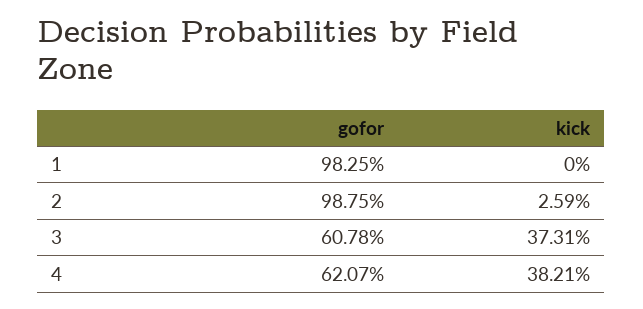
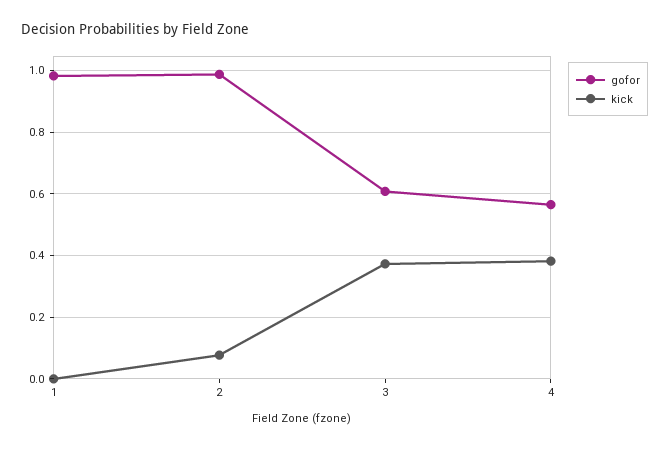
kick, 2: 0.0259 -> 0.08
gofor, 4: 0.6207 -> 0.56

